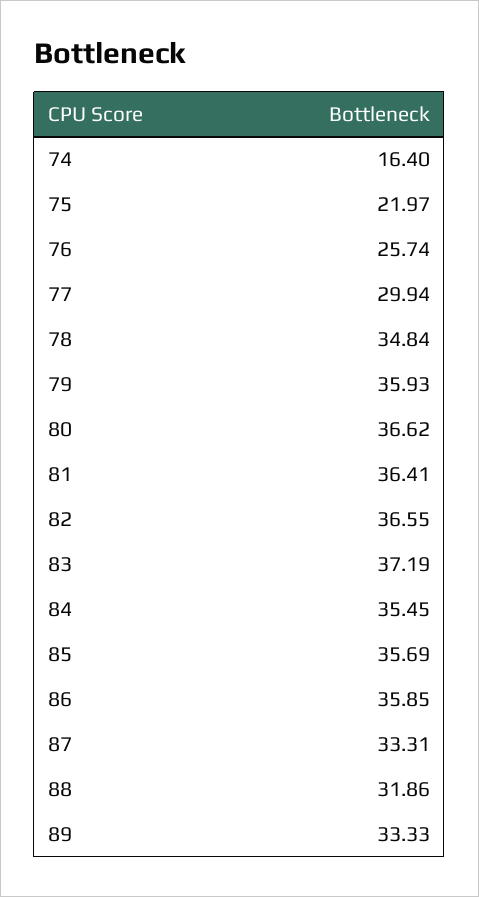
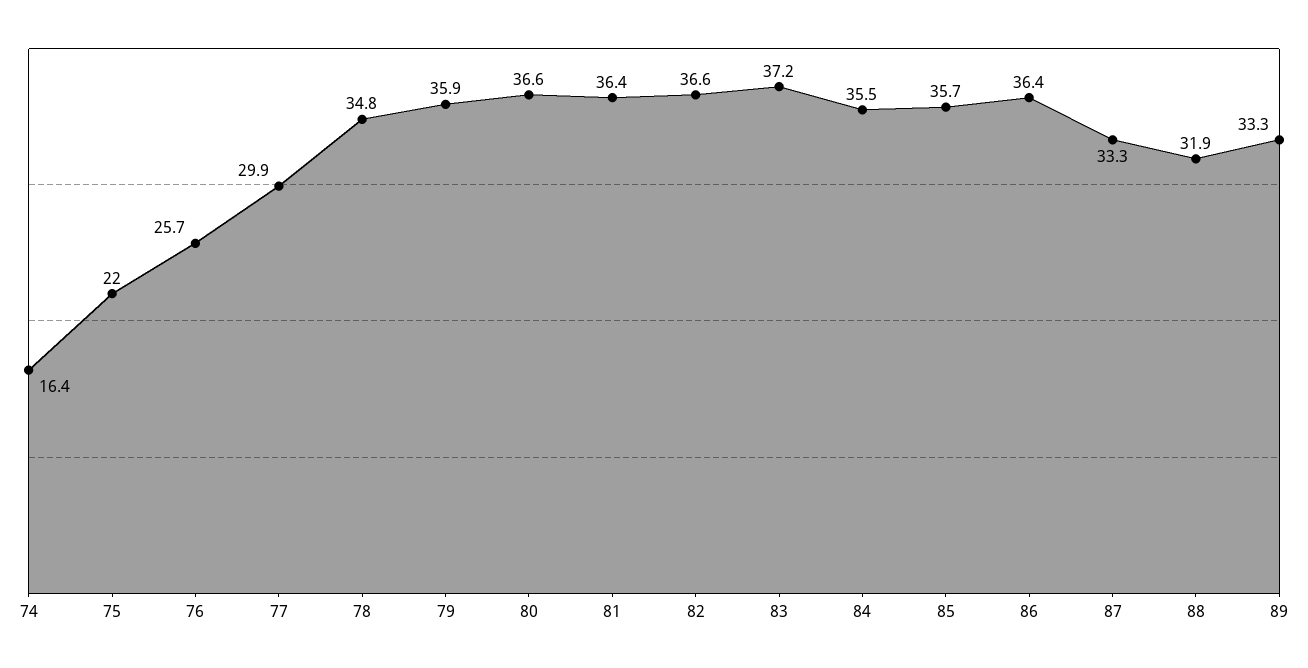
86: 35.85 -> 36.4

